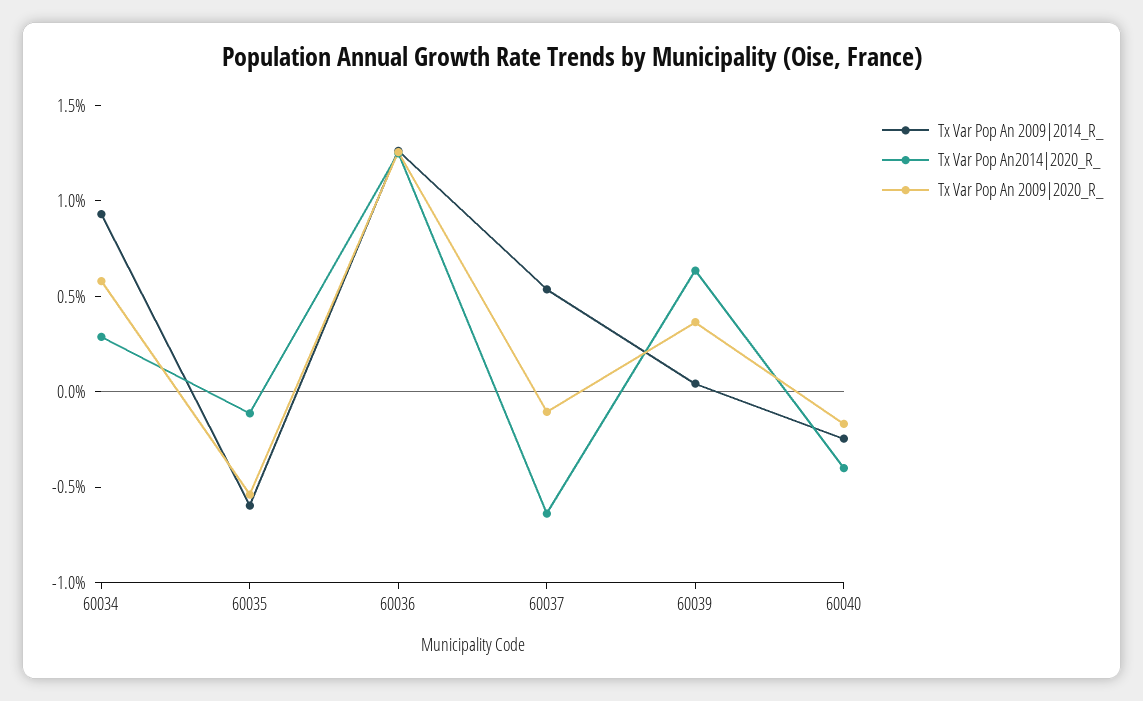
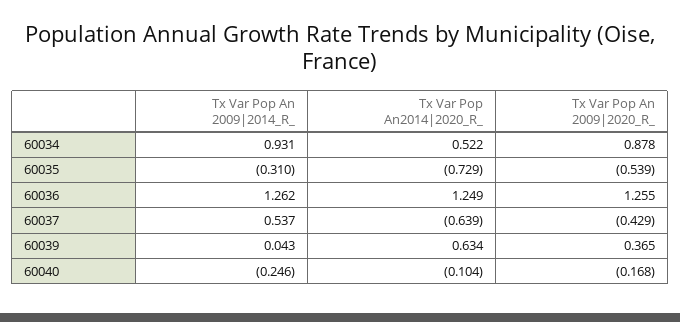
Tx Var Pop An2014|2020_R_, 60034: 0.3 -> 0.522
Tx Var Pop An 2009|2020_R_, 60034: 0.6 -> 0.878
Tx Var Pop An 2009|2014_R_, 60035: -0.6 -> -0.31
Tx Var Pop An2014|2020_R_, 60035: -0.1 -> -0.729
Tx Var Pop An 2009|2020_R_, 60037: -0.1 -> -0.429
Tx Var Pop An2014|2020_R_, 60040: -0.4 -> -0.104

